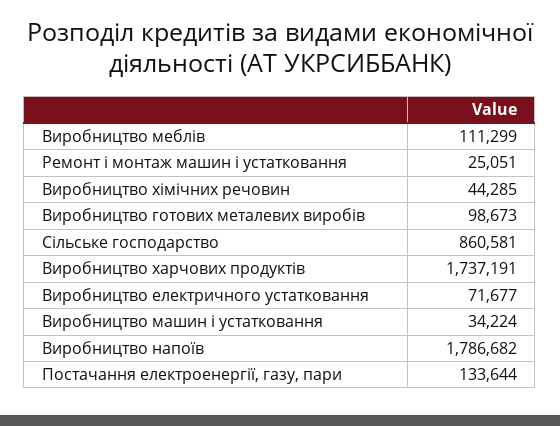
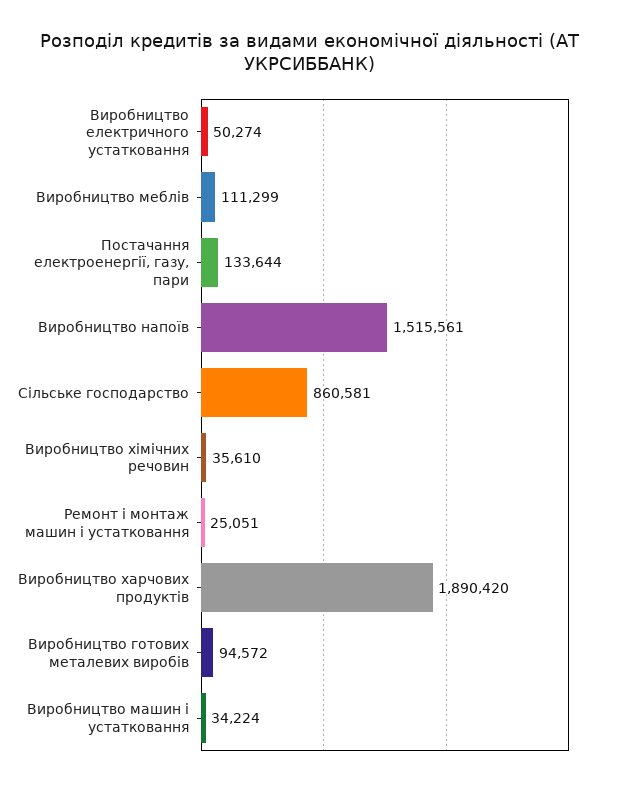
Виробництво хімічних речовин: 44285 -> 35610
Виробництво готових металевих виробів: 98673 -> 94572
Виробництво харчових продуктів: 1737191 -> 1890420
Виробництво електричного устатковання: 71677 -> 50274
Виробництво напоїв: 1786682 -> 1515561

